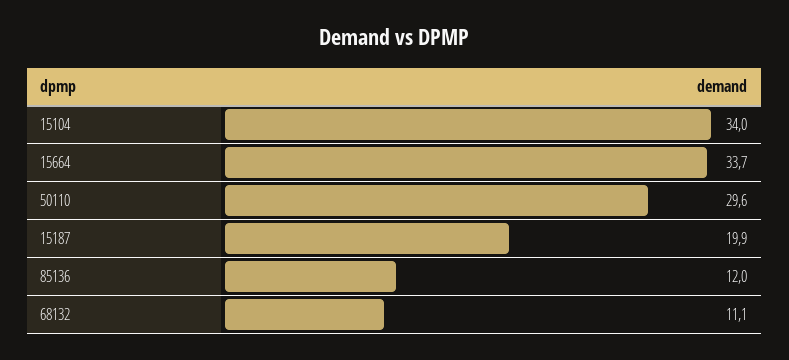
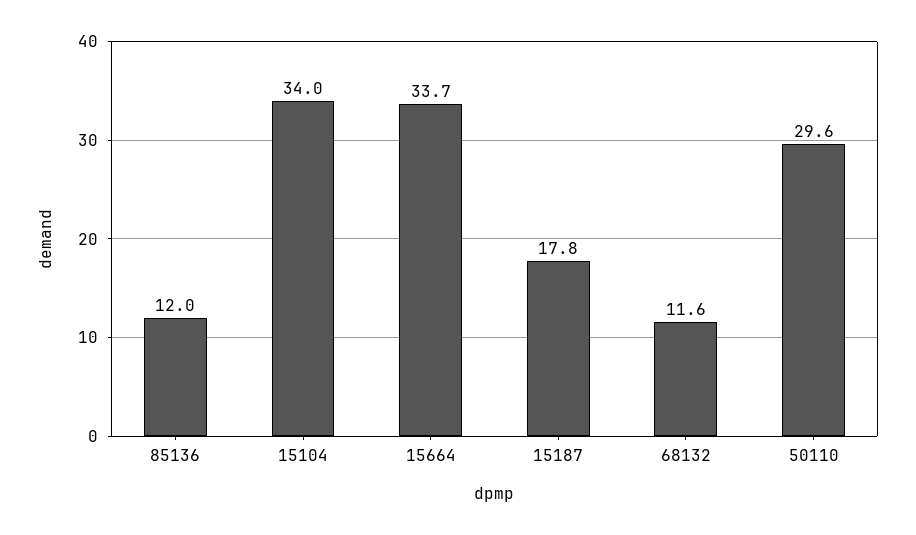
15187: 19.9 -> 17.8
68132: 11.1 -> 11.6

